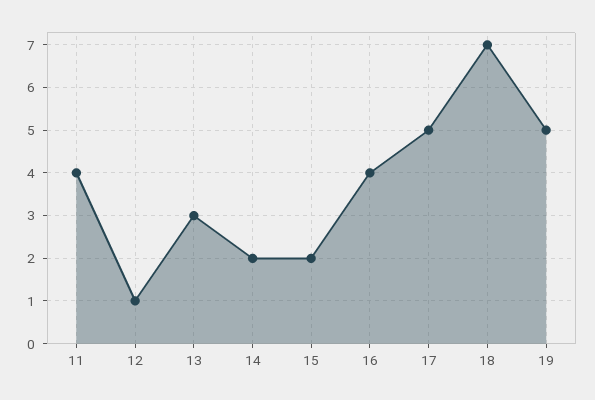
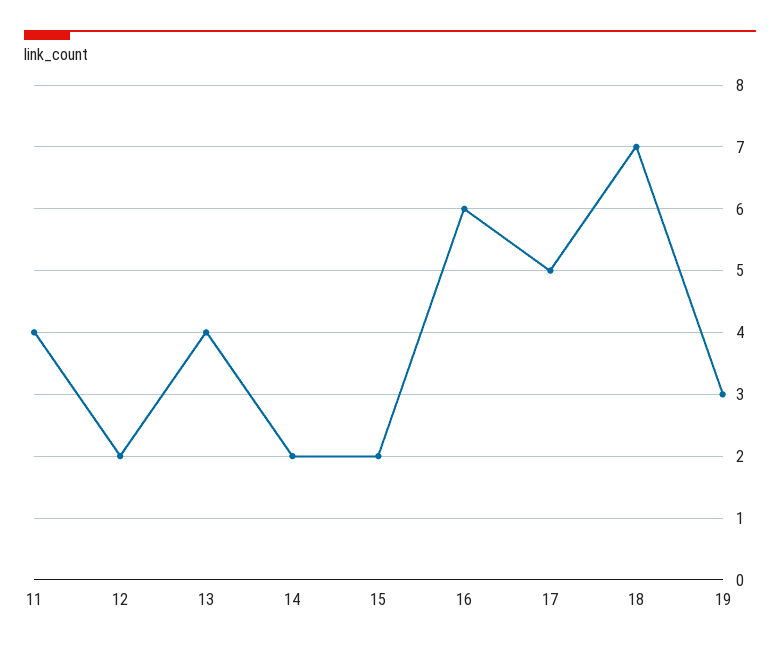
12: 1 -> 2
13: 3 -> 4
16: 4 -> 6
19: 5 -> 3

